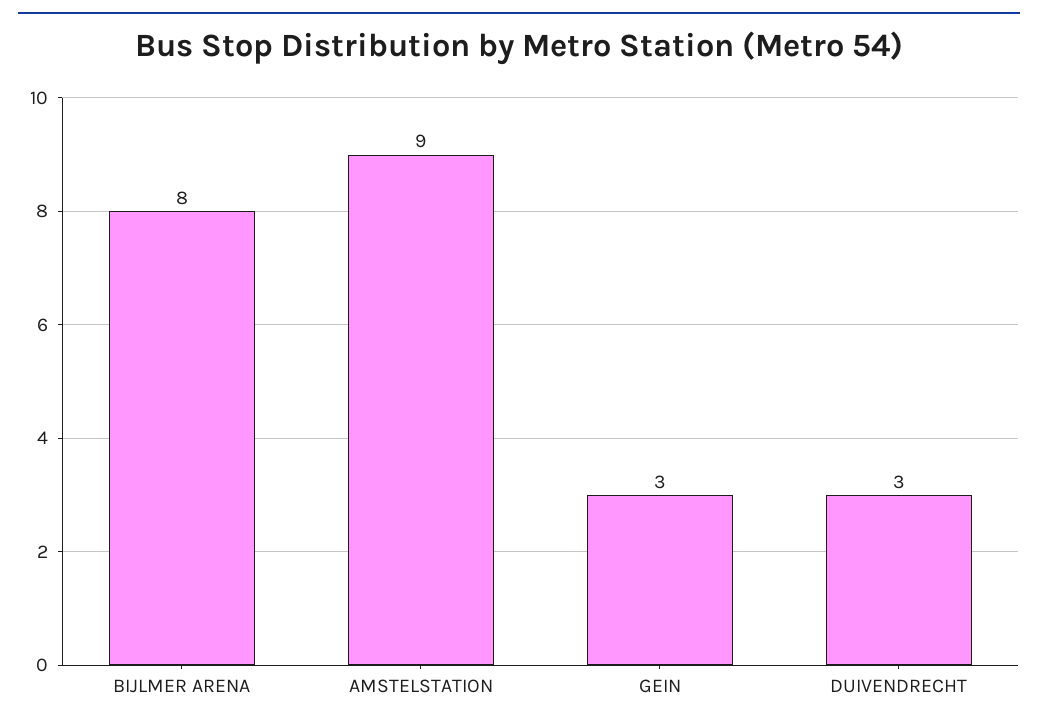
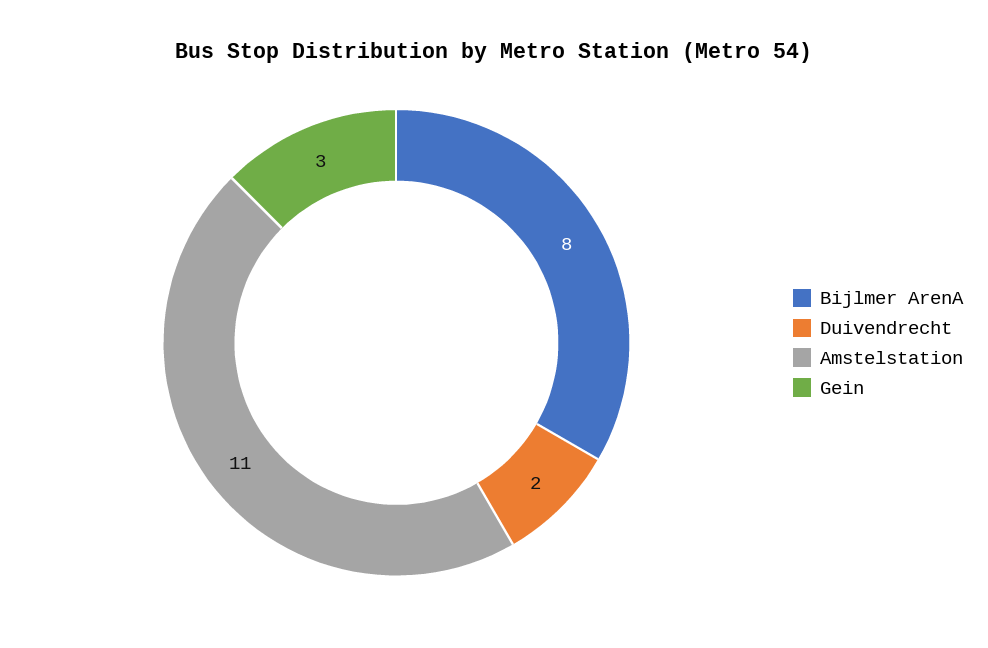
AMSTELSTATION: 9 -> 11
DUIVENDRECHT: 3 -> 2

